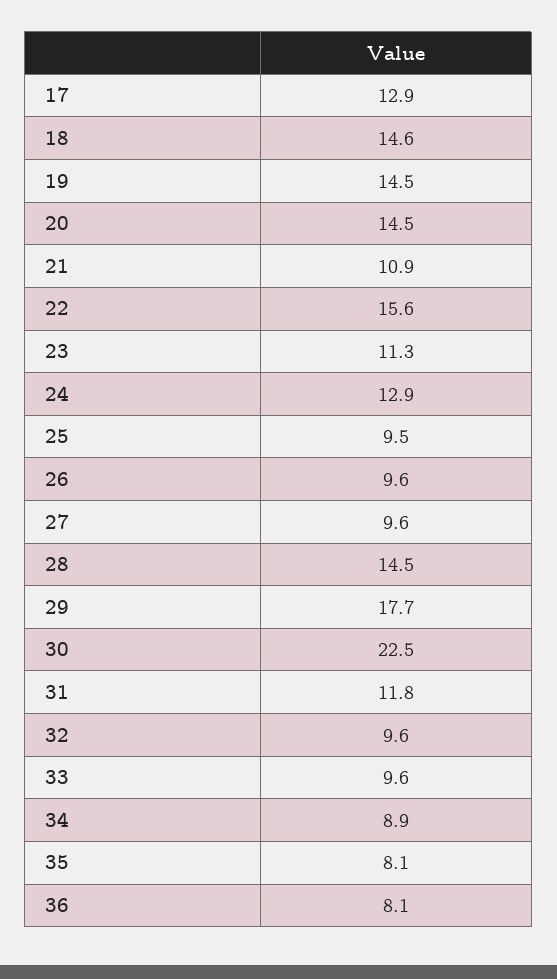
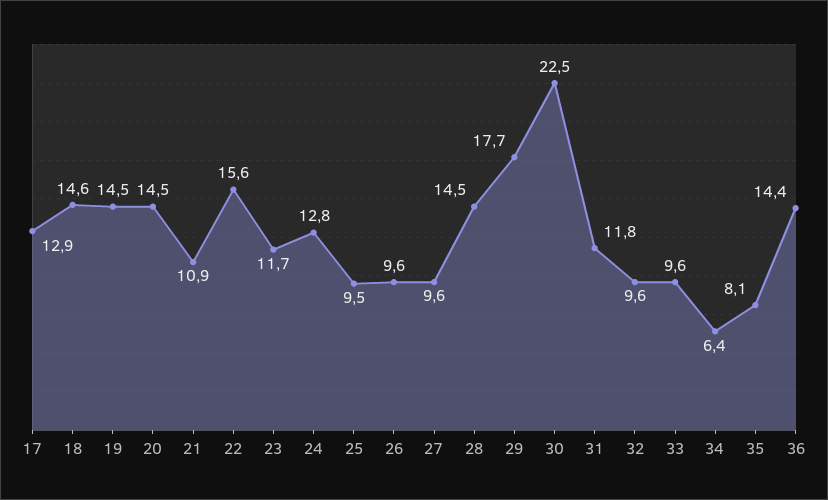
23: 11.3 -> 11.7
24: 12.9 -> 12.8
34: 8.9 -> 6.4
36: 8.1 -> 14.4

